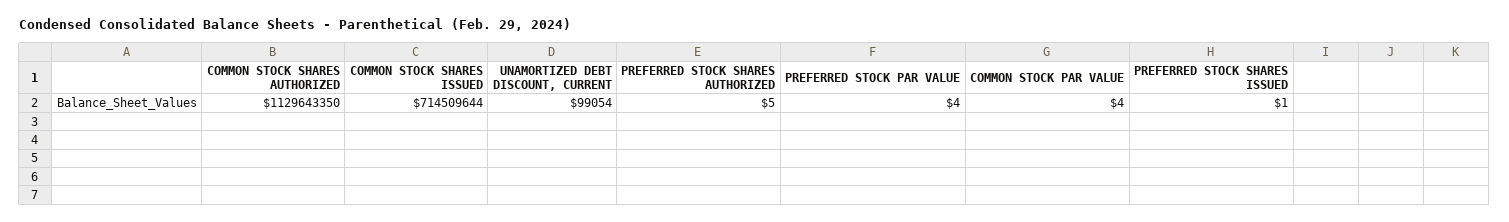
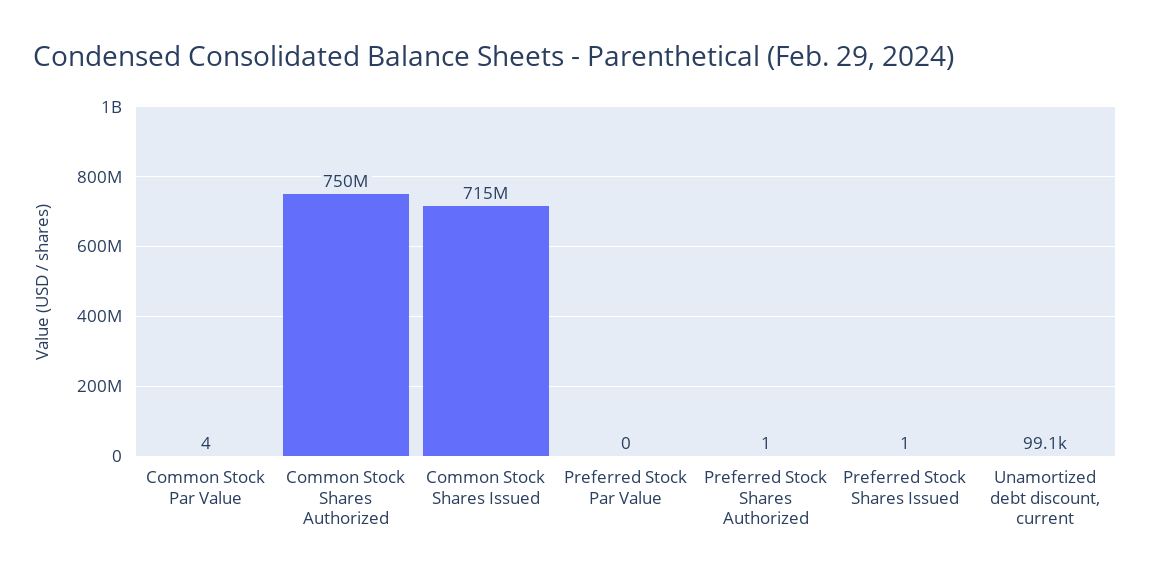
COMMON STOCK SHARES AUTHORIZED: 1129643350 -> 750000000
PREFERRED STOCK SHARES AUTHORIZED: 5 -> 1
PREFERRED STOCK PAR VALUE: 4 -> 0

